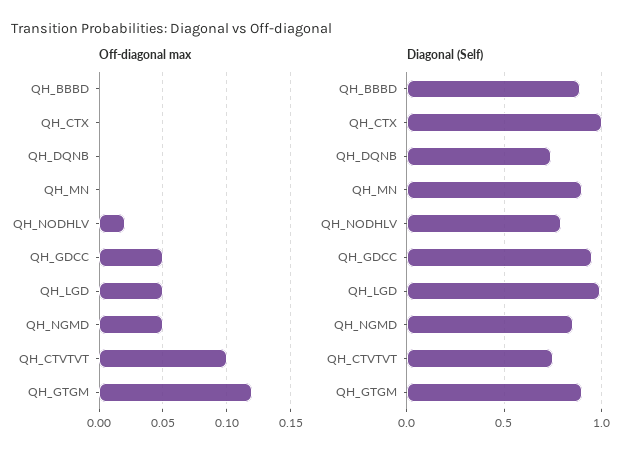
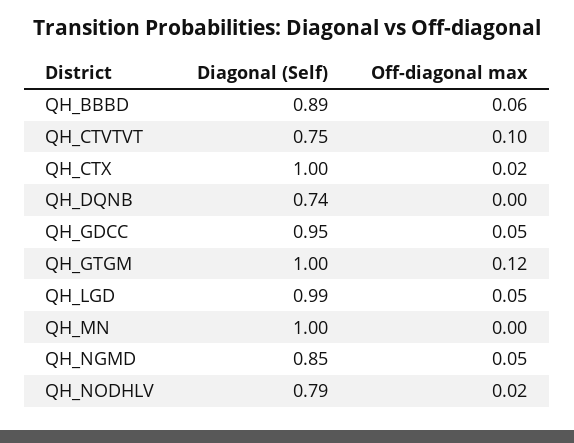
Off-diagonal max, QH_BBBD: 0 -> 0.06
Off-diagonal max, QH_CTX: 0 -> 0.02
Diagonal (Self), QH_MN: 0.9 -> 1
Diagonal (Self), QH_GTGM: 0.9 -> 1

